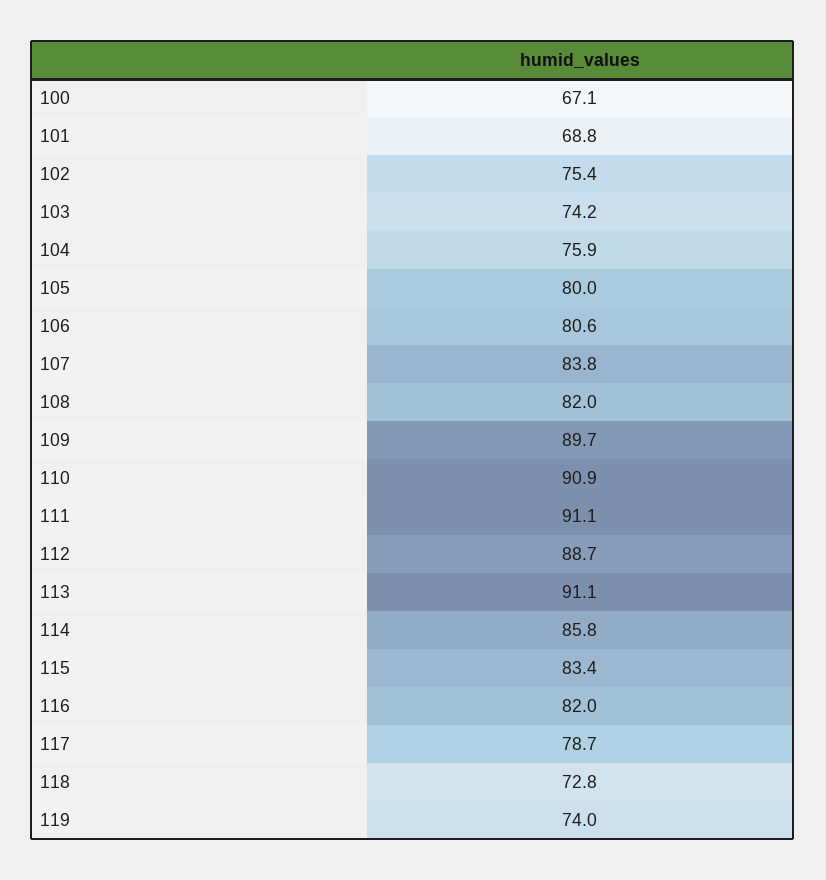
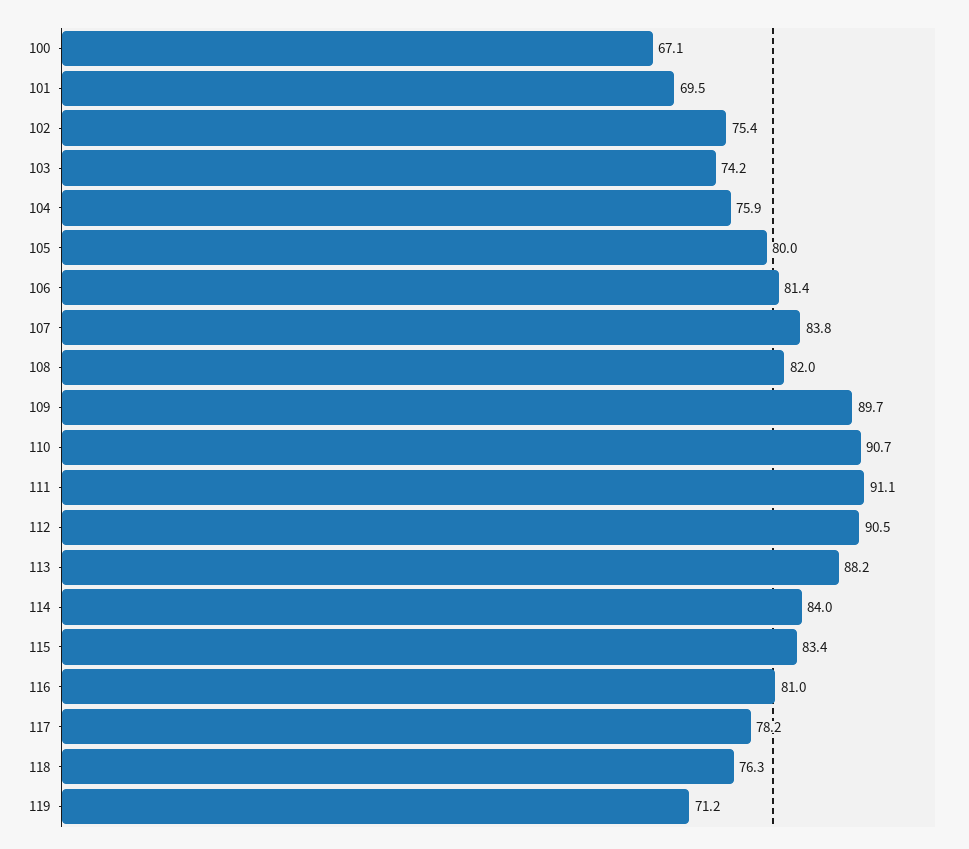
101: 68.8 -> 69.5
106: 80.6 -> 81.4
110: 90.9 -> 90.7
112: 88.7 -> 90.5
113: 91.1 -> 88.2
114: 85.8 -> 84
116: 82 -> 81
117: 78.7 -> 78.2
118: 72.8 -> 76.3
119: 74 -> 71.2

